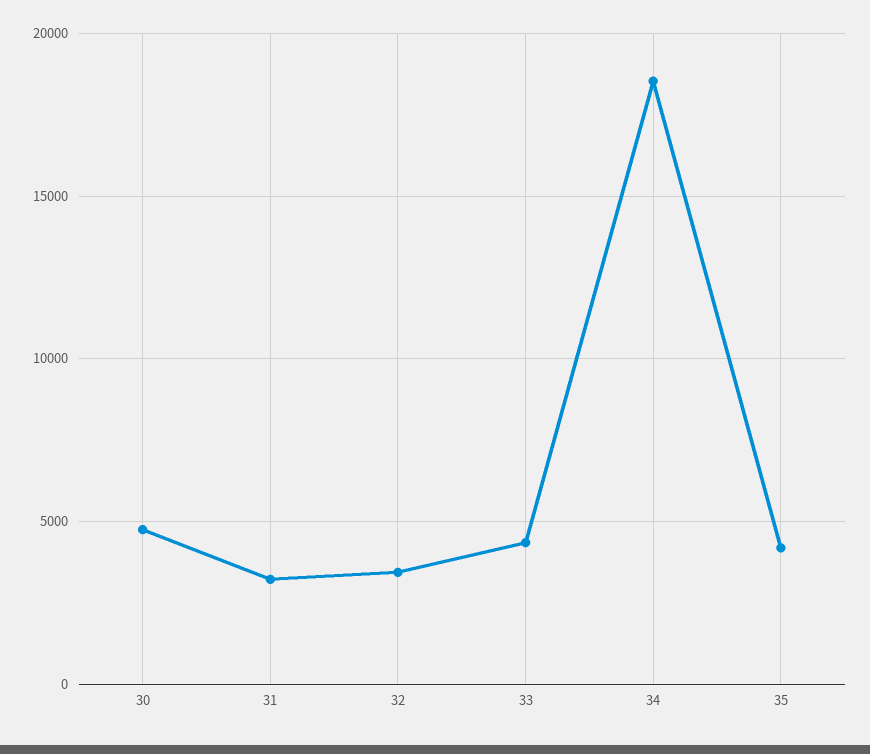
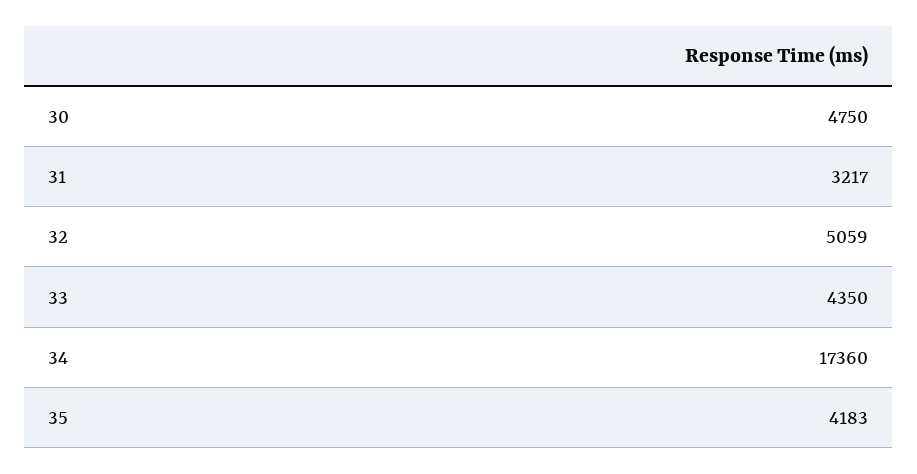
32: 3500 -> 5059
34: 18500 -> 17360

